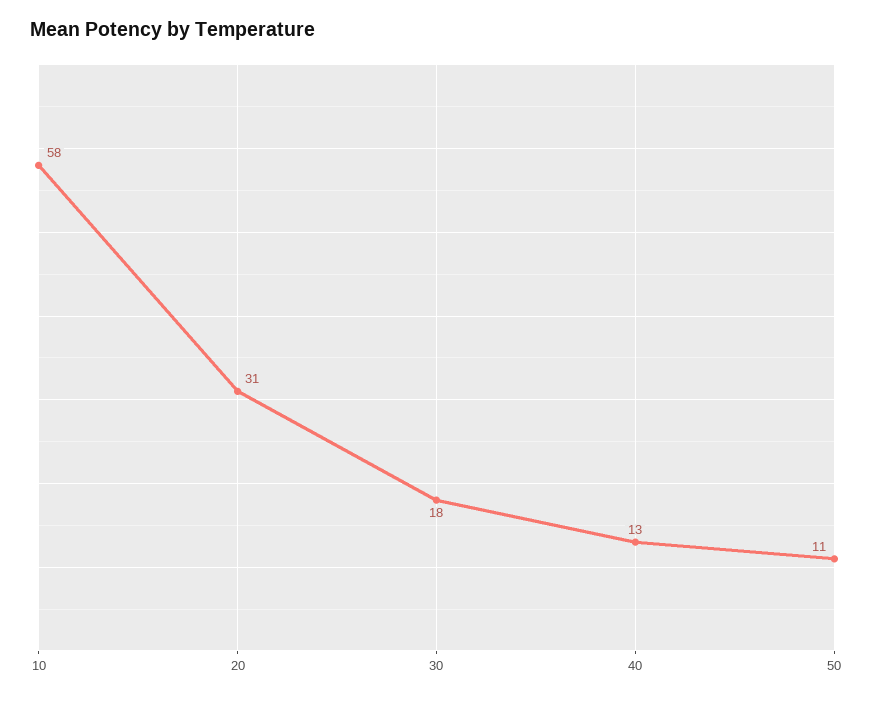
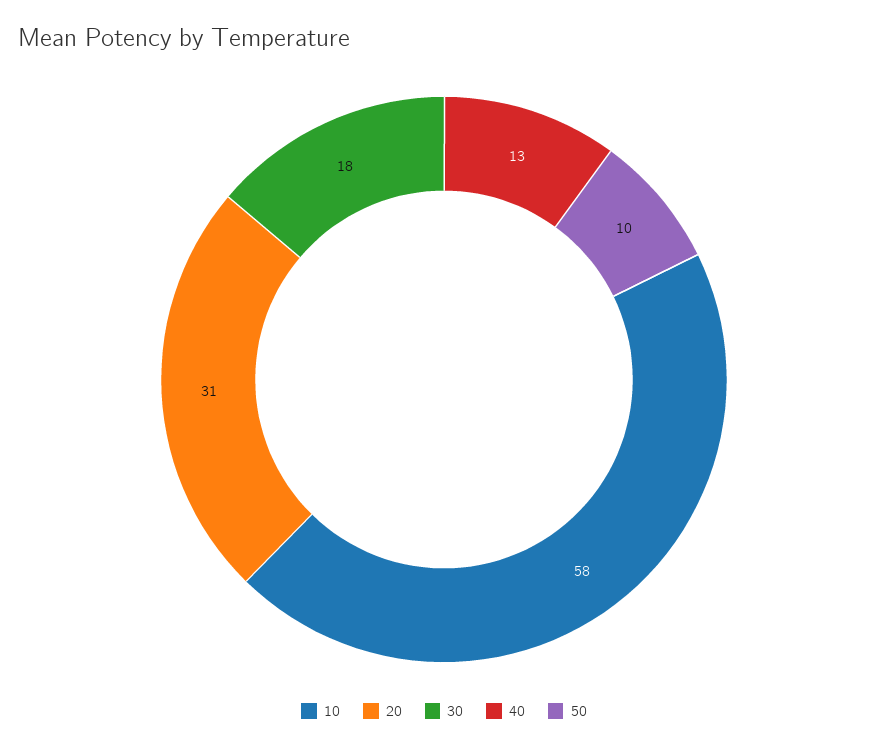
50: 11 -> 10

